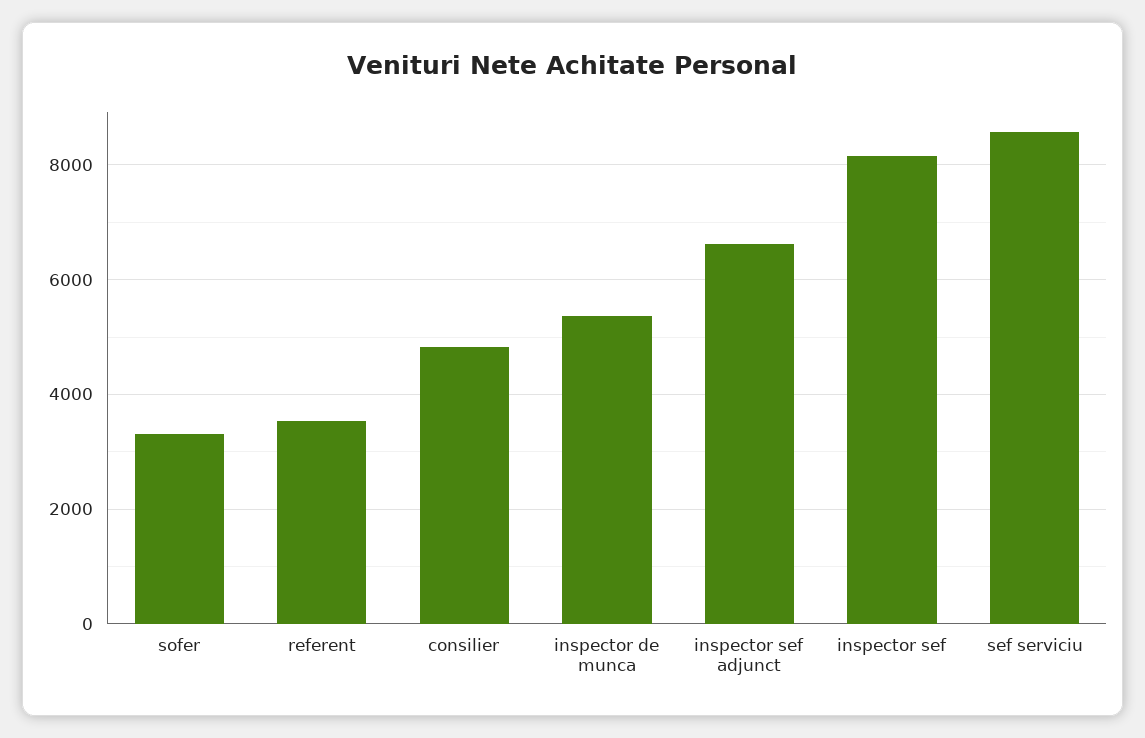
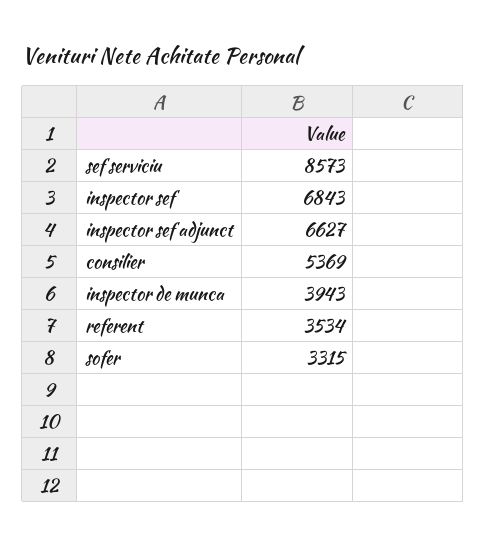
consilier: 4800 -> 5369
inspector de munca: 5400 -> 3943
inspector sef: 8200 -> 6843

